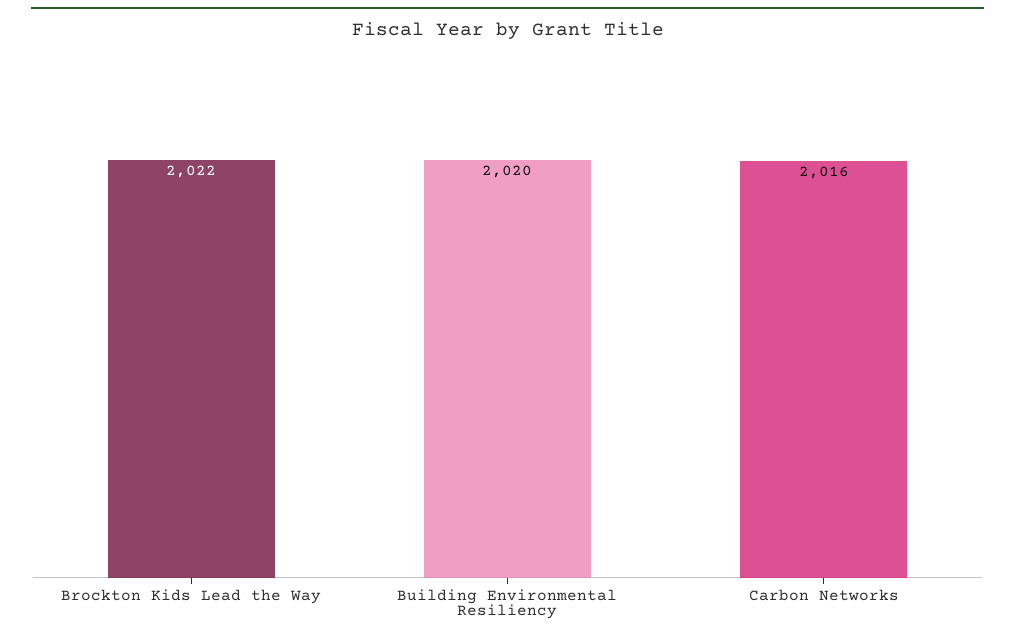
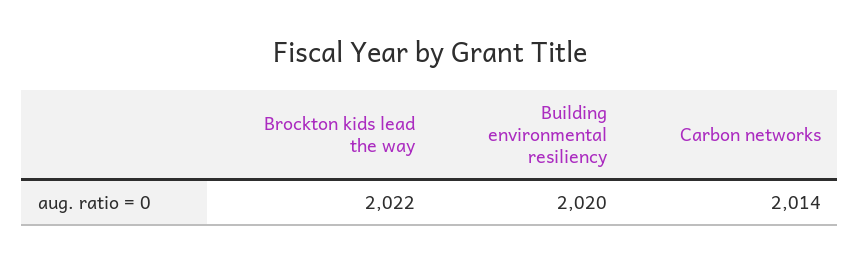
Carbon Networks: 2016 -> 2014

